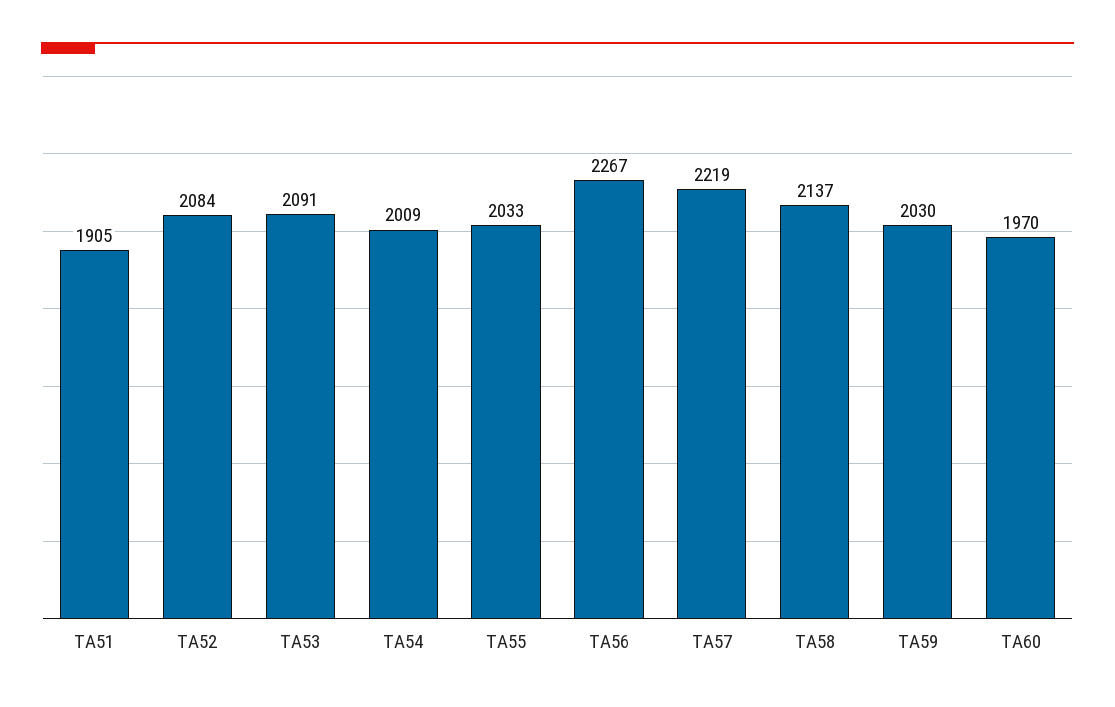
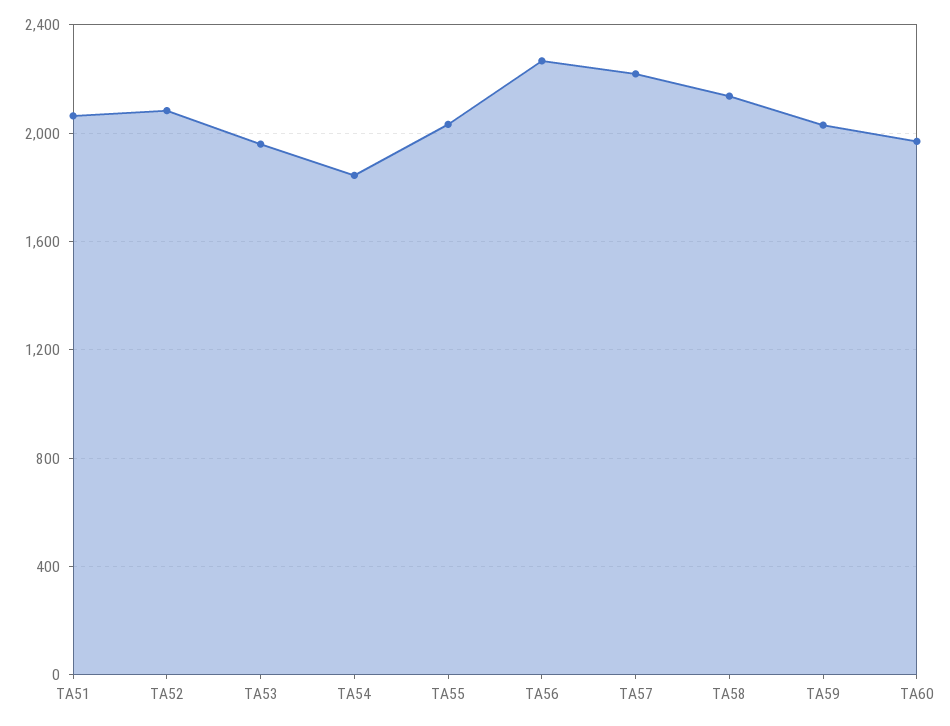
TA51: 1905 -> 2050
TA53: 2091 -> 1950
TA54: 2009 -> 1850

